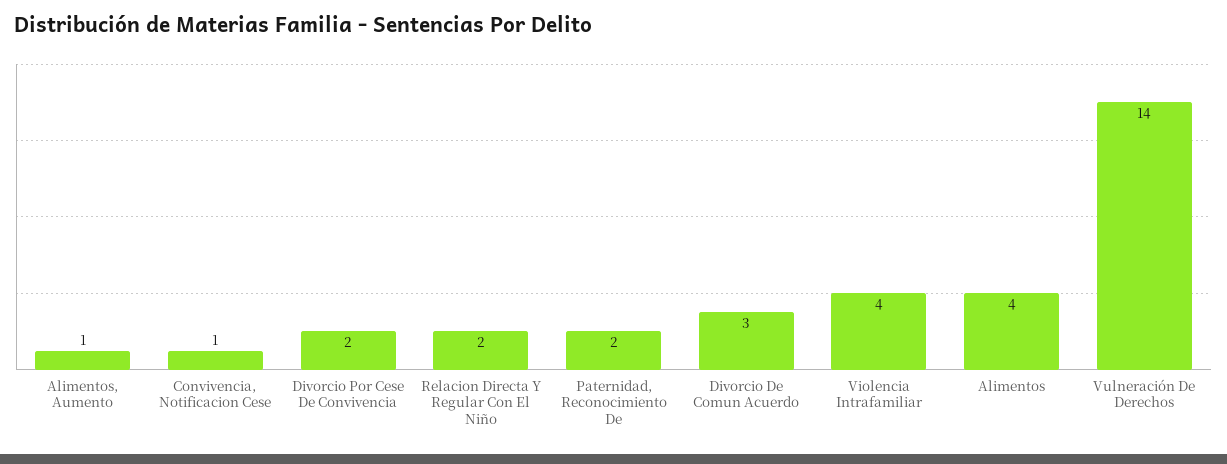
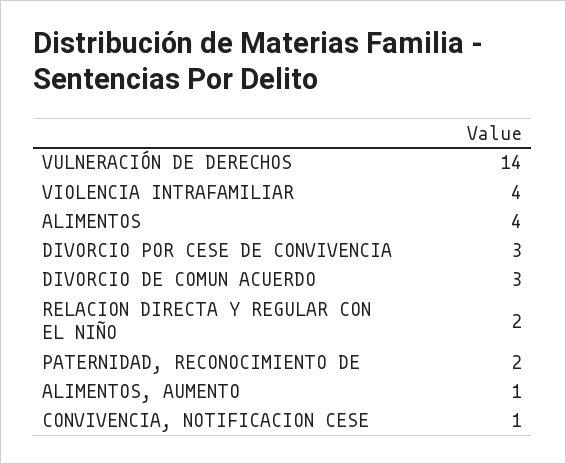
Divorcio Por Cese De Convivencia: 2 -> 3

